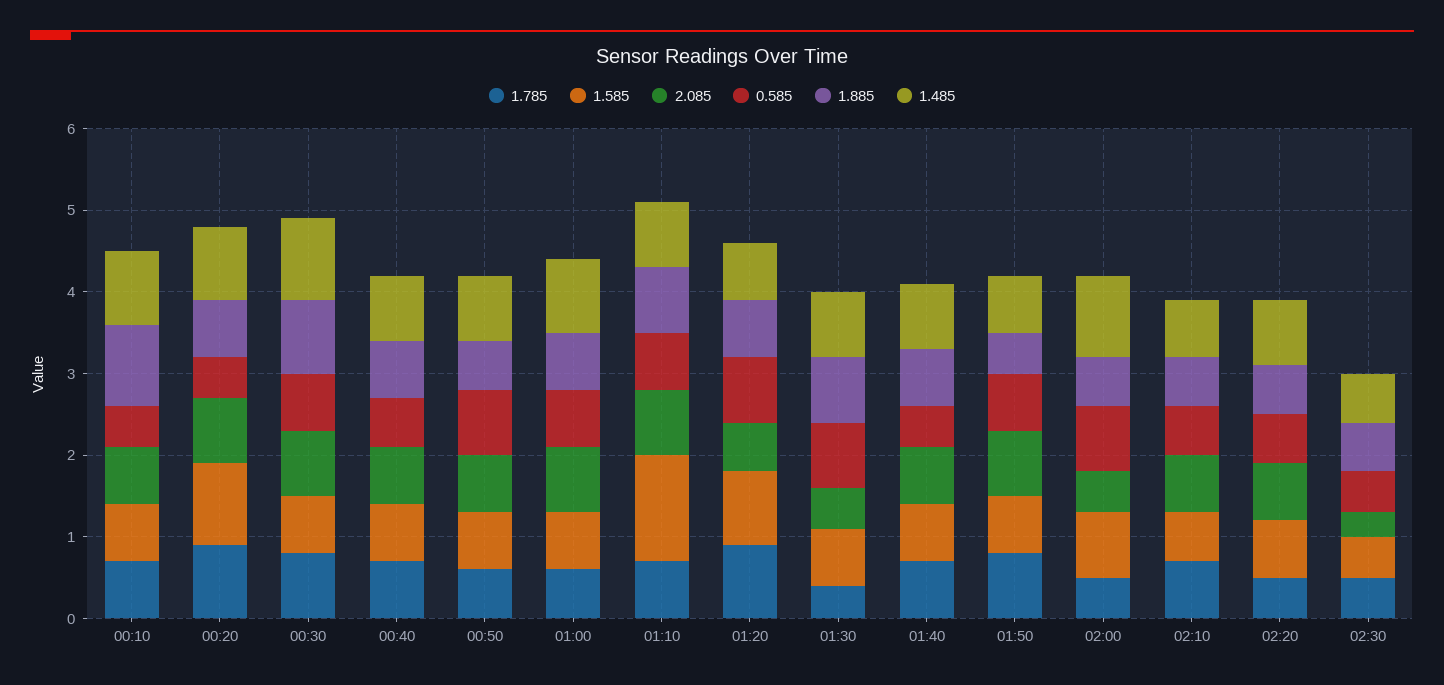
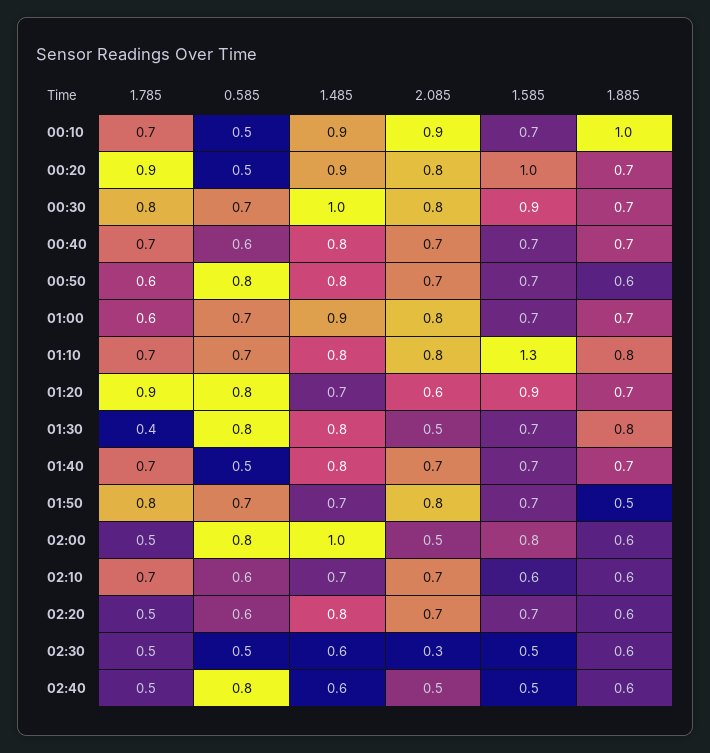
2.085, 00:10: 0.7 -> 0.9
1.585, 00:30: 0.7 -> 0.9
1.885, 00:30: 0.9 -> 0.7
1.785, 02:40: none -> 0.5
0.585, 02:40: none -> 0.8
1.485, 02:40: none -> 0.6
2.085, 02:40: none -> 0.5
1.585, 02:40: none -> 0.5
1.885, 02:40: none -> 0.6

